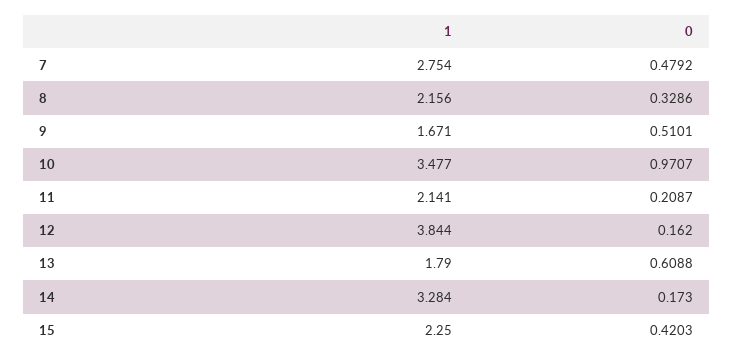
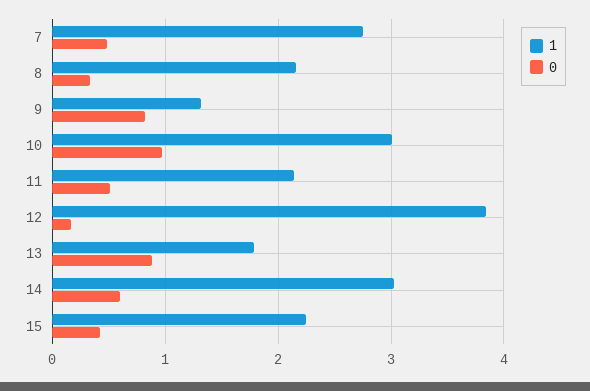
1, 9: 1.671 -> 1.3
0, 9: 0.5101 -> 0.8
1, 10: 3.477 -> 3
0, 11: 0.2087 -> 0.5
0, 13: 0.6088 -> 0.9
1, 14: 3.284 -> 3
0, 14: 0.173 -> 0.6

